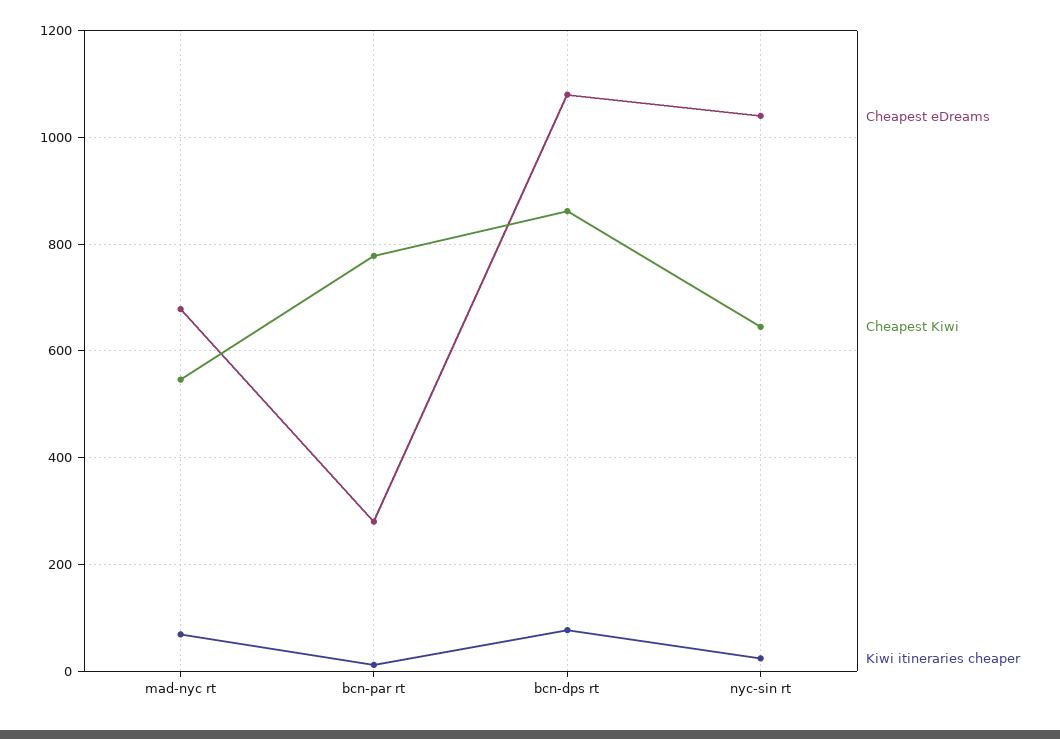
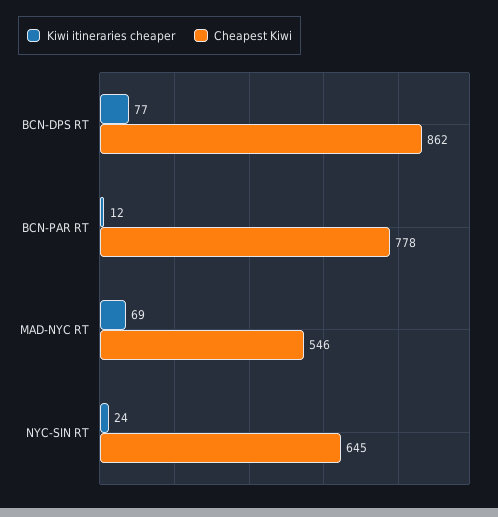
Cheapest eDreams, mad-nyc rt: 680 -> none
Cheapest eDreams, bcn-par rt: 280 -> none
Cheapest eDreams, bcn-dps rt: 1080 -> none
Cheapest eDreams, nyc-sin rt: 1040 -> none

